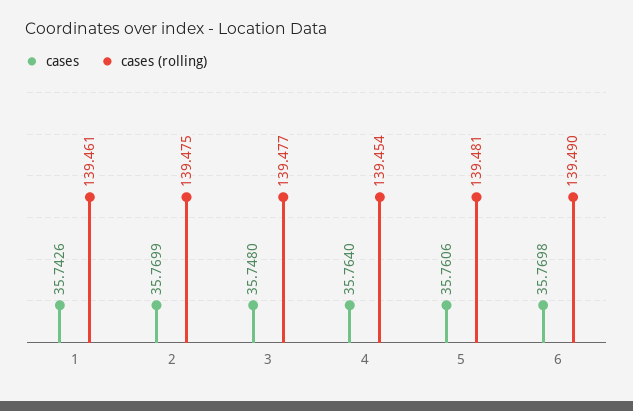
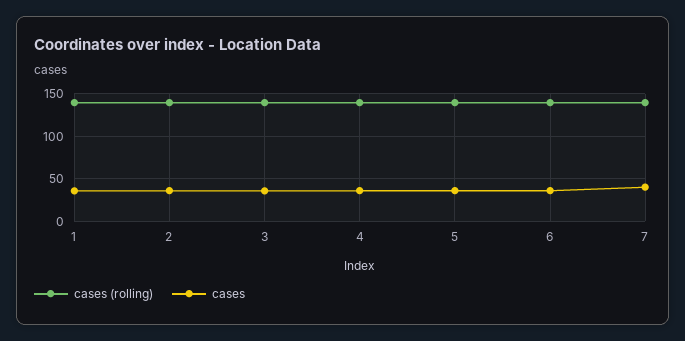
cases (rolling), 7: none -> 140
cases, 7: none -> 40

